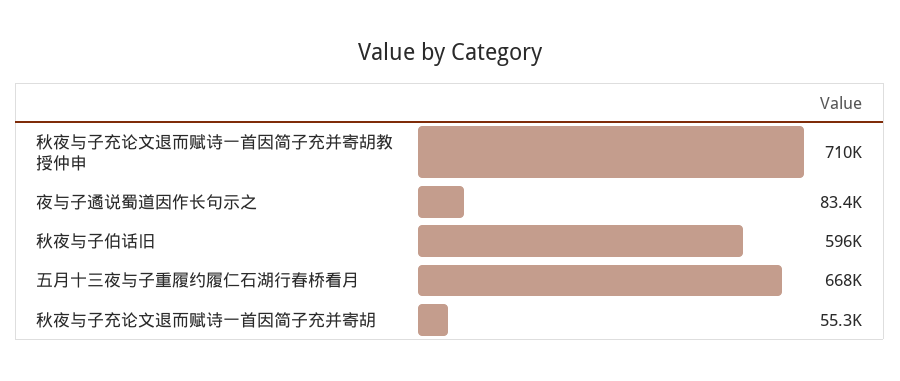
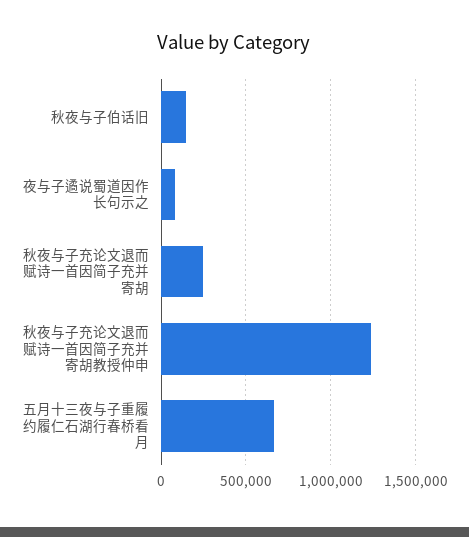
秋夜与子充论文退而赋诗一首因简子充并寄胡教授仲申: 710000 -> 1250000
秋夜与子伯话旧: 596000 -> 150000
秋夜与子充论文退而赋诗一首因简子充并寄胡: 55300 -> 250000

